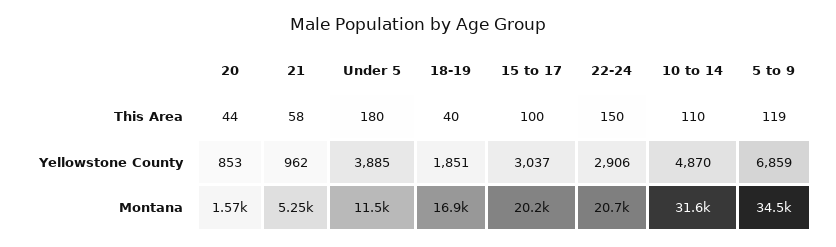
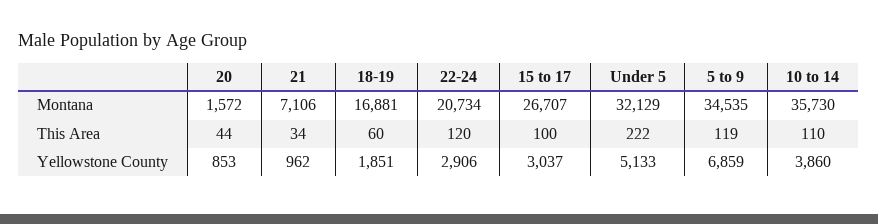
21, This Area: 58 -> 34
Under 5, This Area: 180 -> 222
18-19, This Area: 40 -> 60
22-24, This Area: 150 -> 120
Under 5, Yellowstone County: 3885 -> 5133
10 to 14, Yellowstone County: 4870 -> 3860
21, Montana: 5250 -> 7106
Under 5, Montana: 11500 -> 32129
15 to 17, Montana: 20200 -> 26707
10 to 14, Montana: 31600 -> 35730

